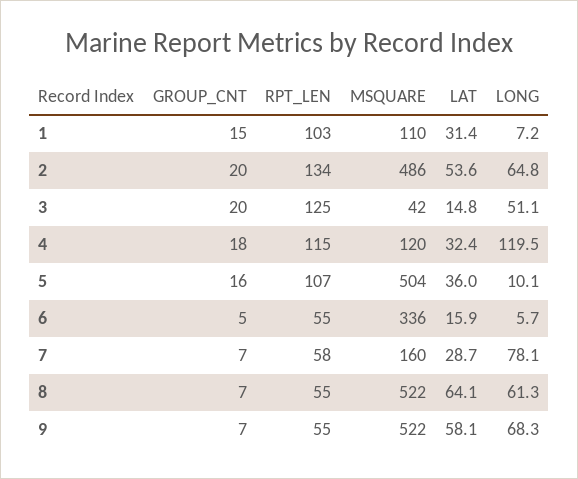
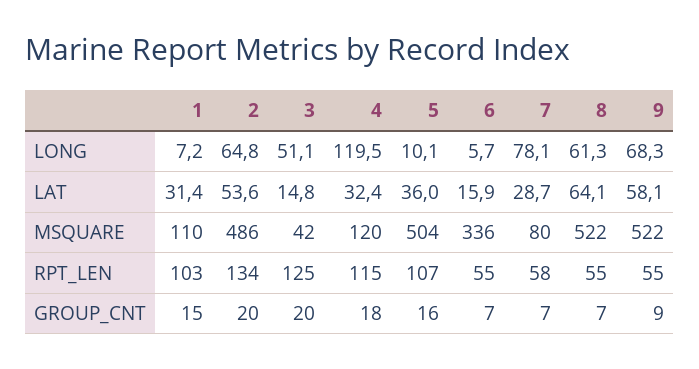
GROUP_CNT, 6: 5 -> 7
MSQUARE, 7: 160 -> 80
GROUP_CNT, 9: 7 -> 9

